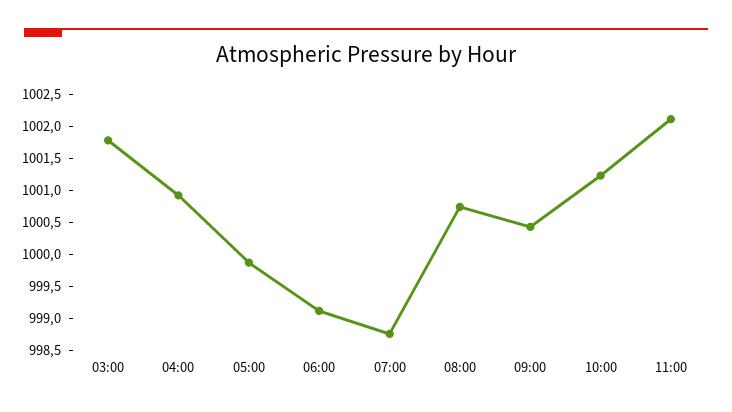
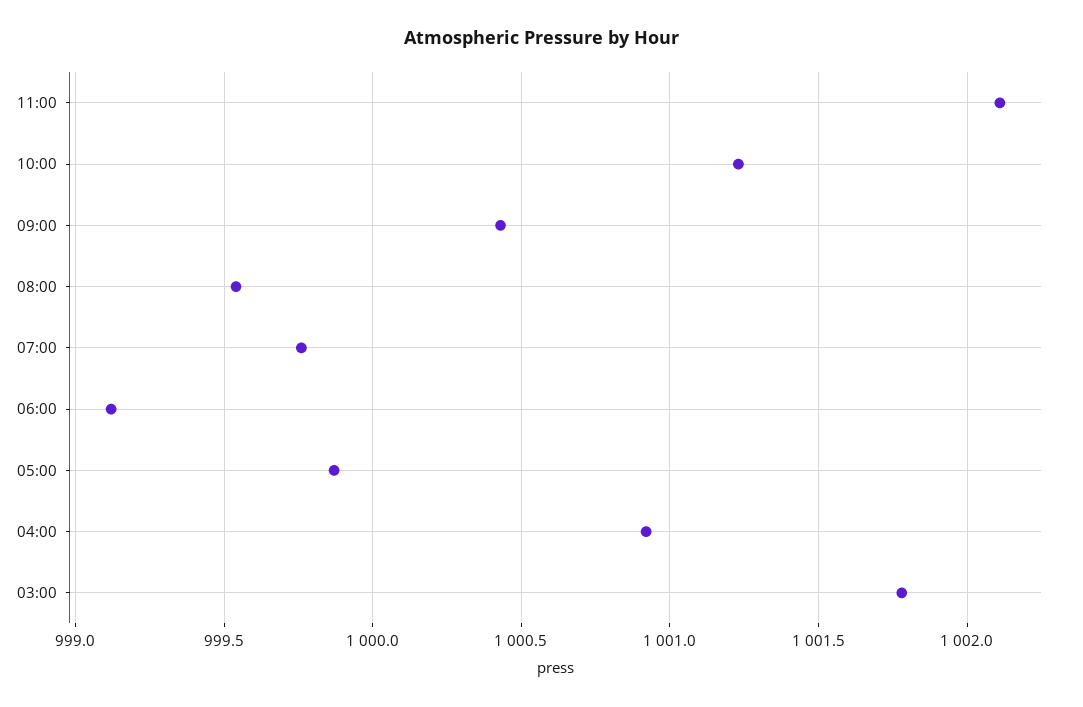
07:00: 998.75 -> 999.75
08:00: 1000.75 -> 999.55

